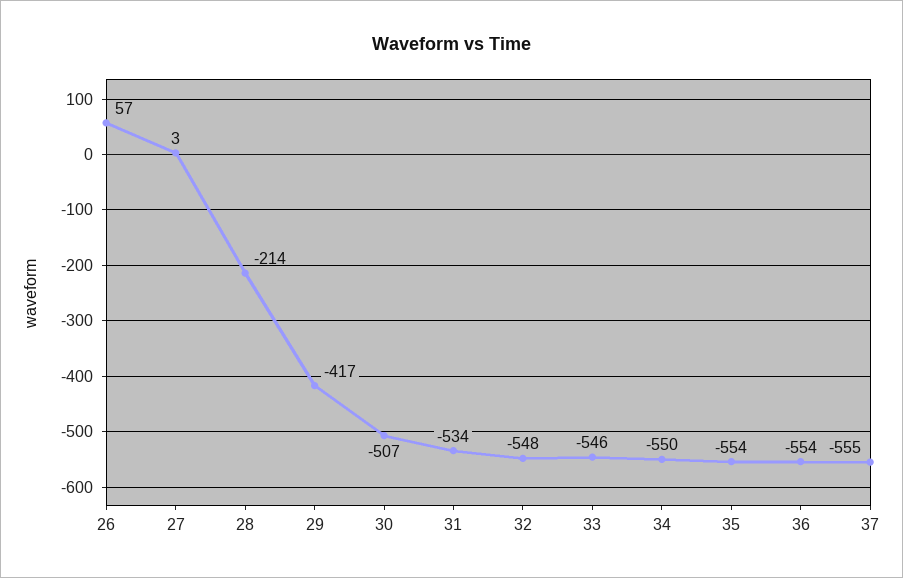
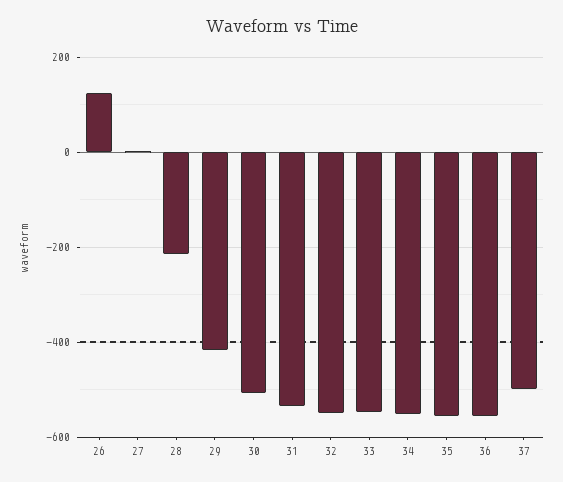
26: 57 -> 120
37: -555 -> -500

